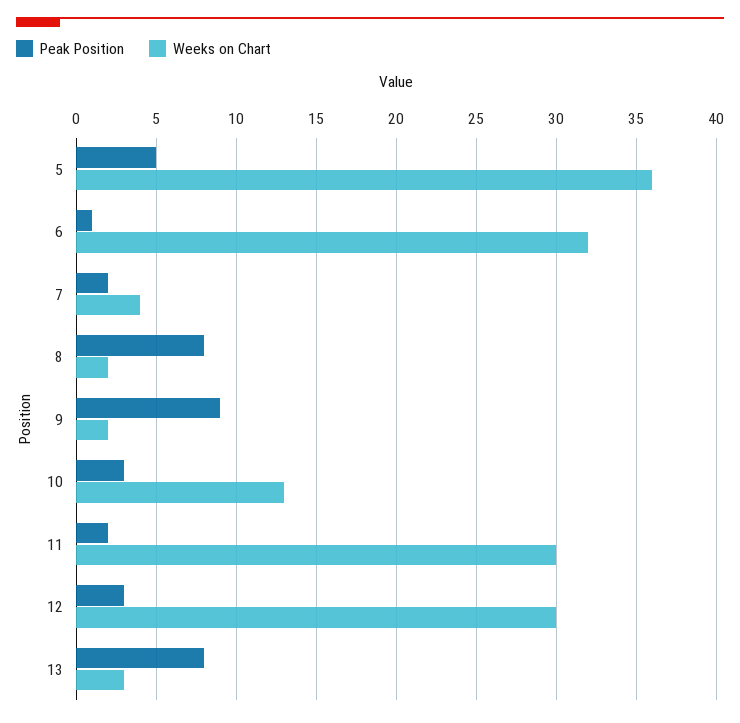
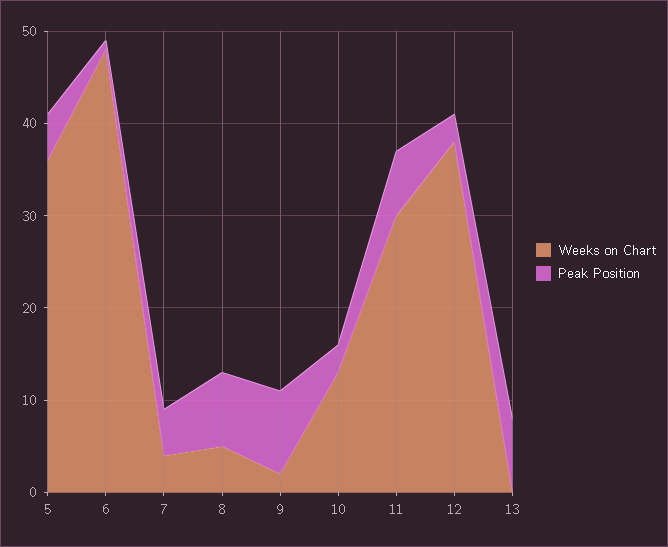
Weeks on Chart, 6: 32 -> 48
Peak Position, 7: 2 -> 5
Weeks on Chart, 8: 2 -> 5
Peak Position, 11: 2 -> 7
Weeks on Chart, 12: 30 -> 38
Weeks on Chart, 13: 3 -> 0

